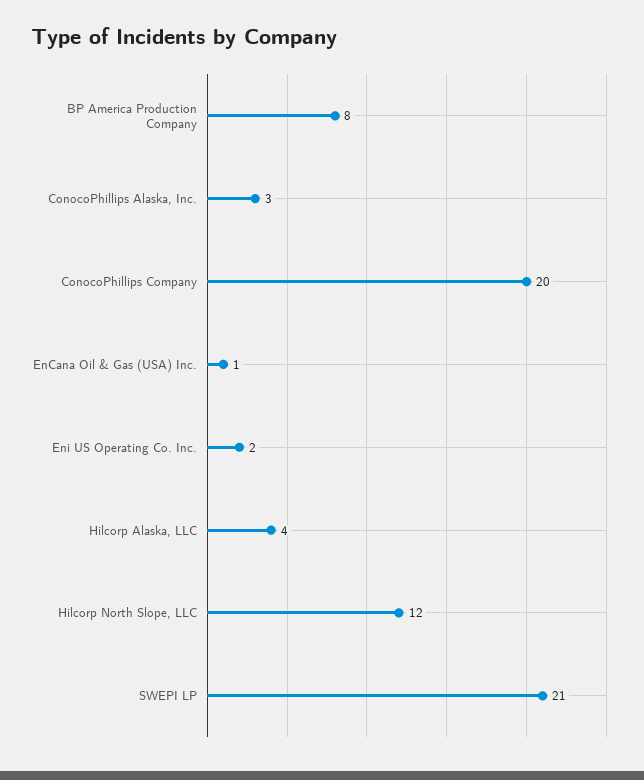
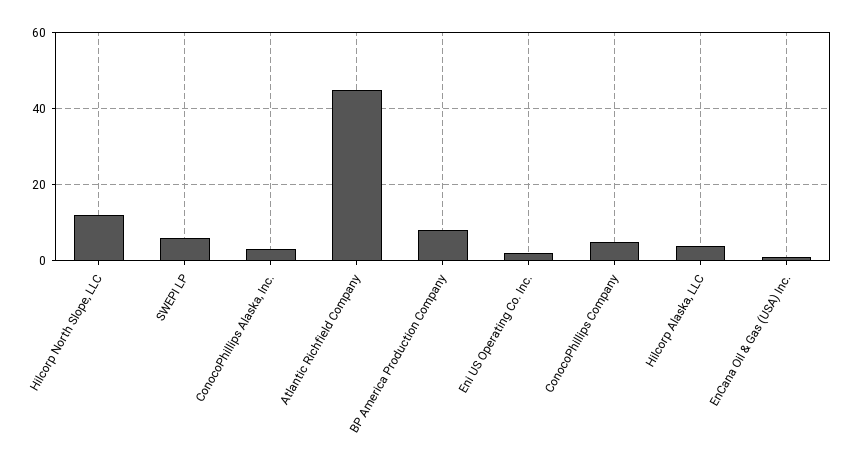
ConocoPhillips Company: 20 -> 5
SWEPI LP: 21 -> 5
Atlantic Richfield Company: none -> 45

